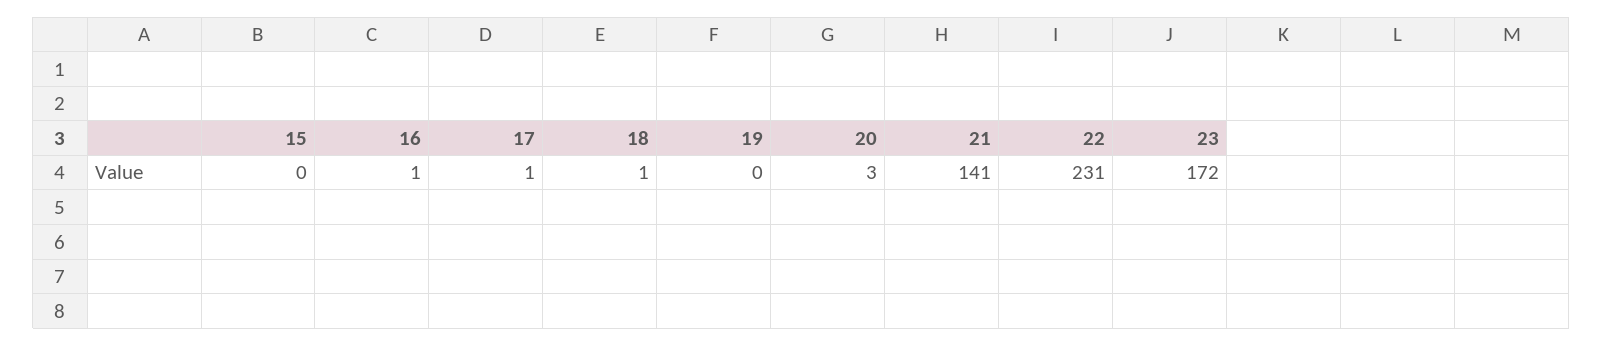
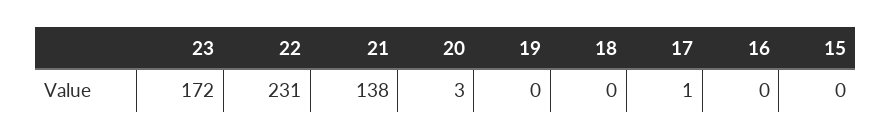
16: 1 -> 0
18: 1 -> 0
21: 141 -> 138

